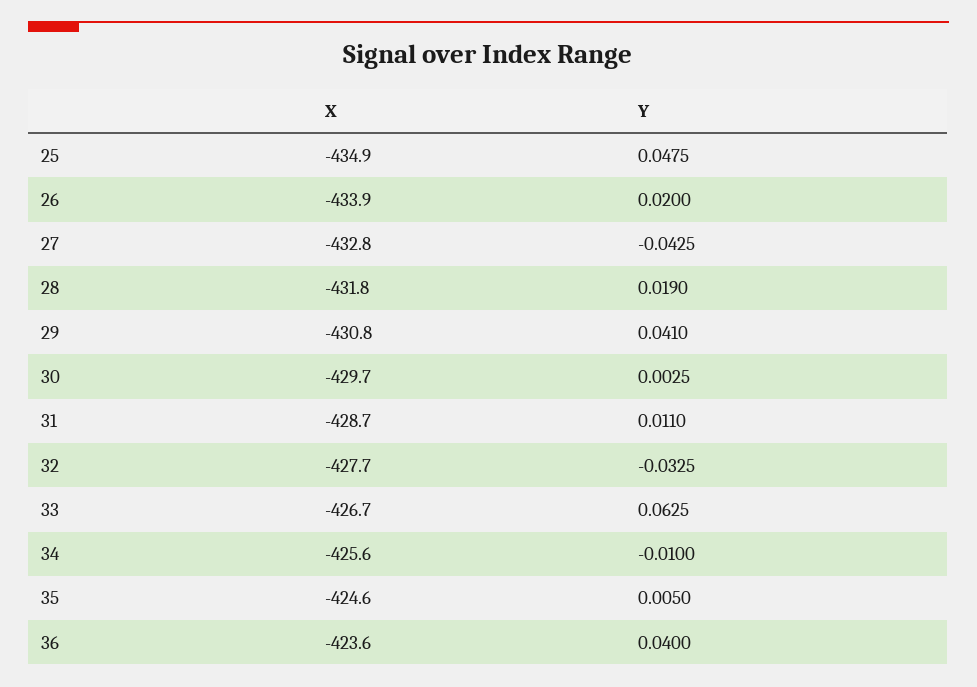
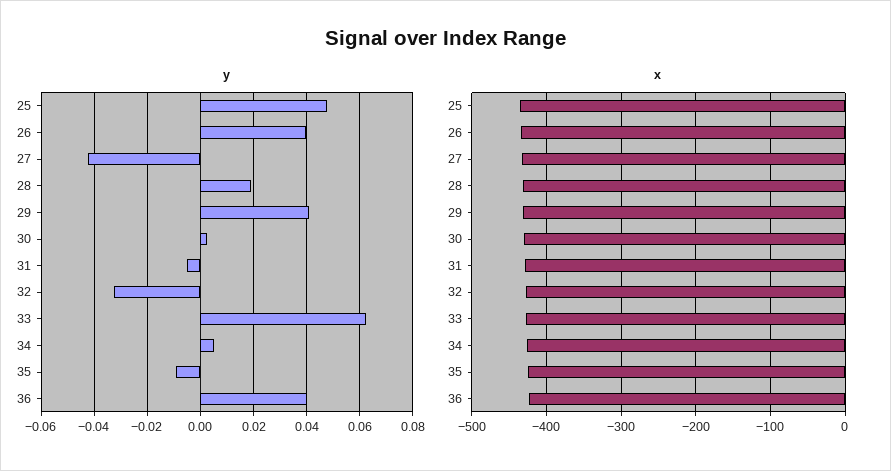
Y, 26: 0.02 -> 0.04
Y, 31: 0.011 -> -0.005
Y, 34: -0.01 -> 0.005
Y, 35: 0.005 -> -0.01

